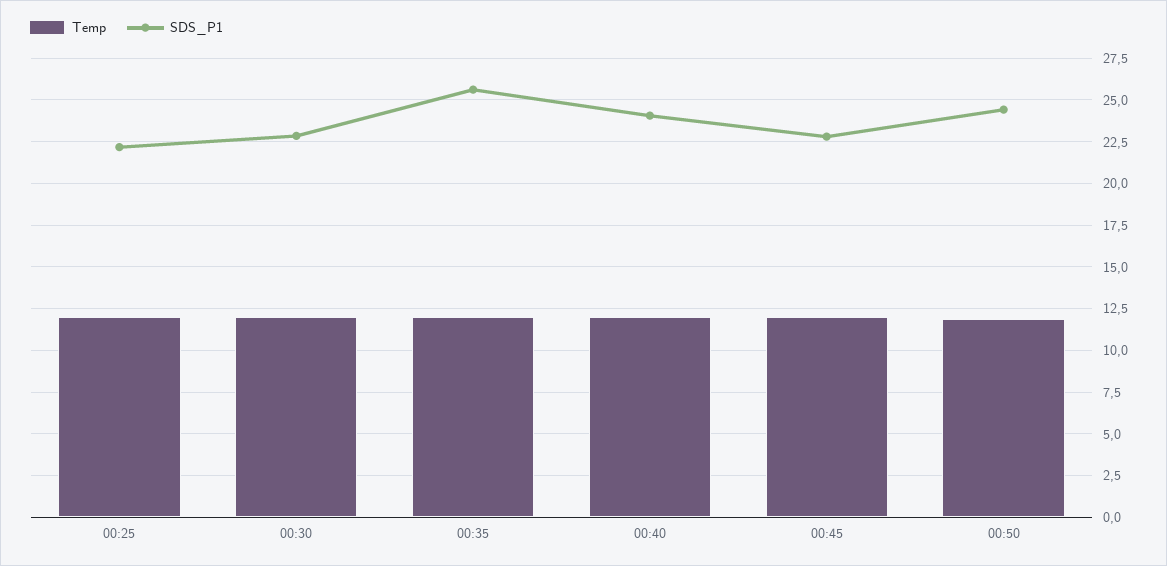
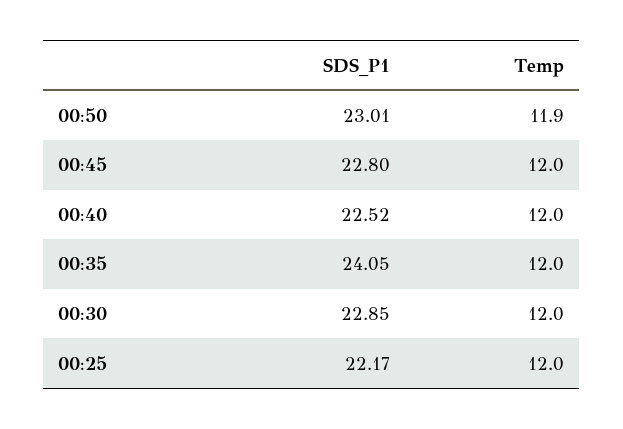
SDS_P1, 00:35: 25.5 -> 24.05
SDS_P1, 00:40: 24 -> 22.52
SDS_P1, 00:50: 24.5 -> 23.01

